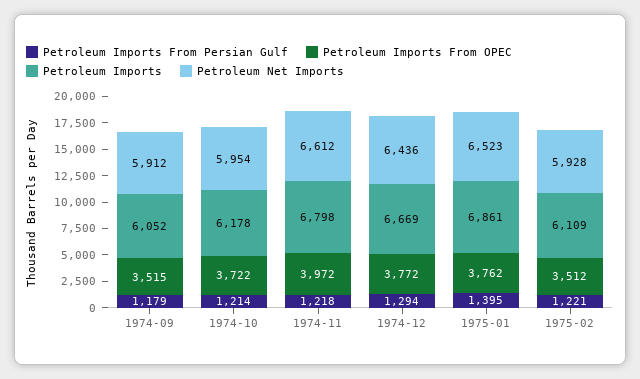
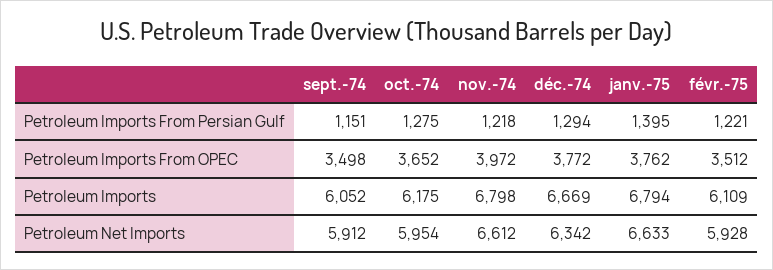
Petroleum Imports From Persian Gulf, 1974-09: 1179 -> 1151
Petroleum Imports From OPEC, 1974-09: 3515 -> 3498
Petroleum Imports From Persian Gulf, 1974-10: 1214 -> 1275
Petroleum Imports From OPEC, 1974-10: 3722 -> 3652
Petroleum Imports, 1974-10: 6178 -> 6175
Petroleum Net Imports, 1974-12: 6436 -> 6342
Petroleum Imports, 1975-01: 6861 -> 6794
Petroleum Net Imports, 1975-01: 6523 -> 6633

